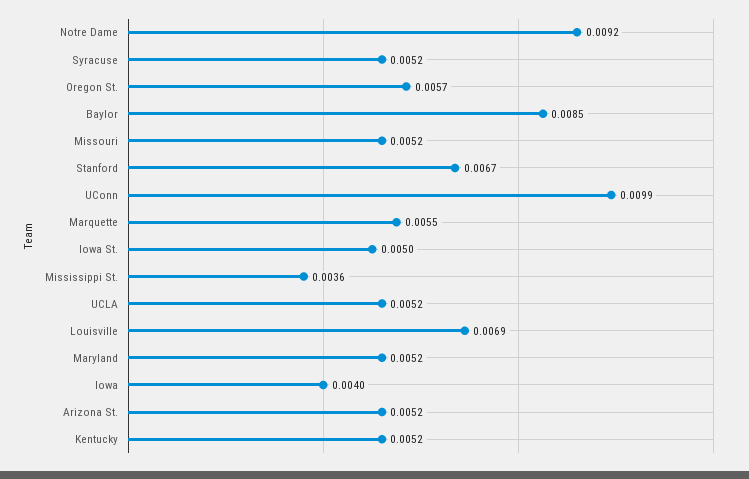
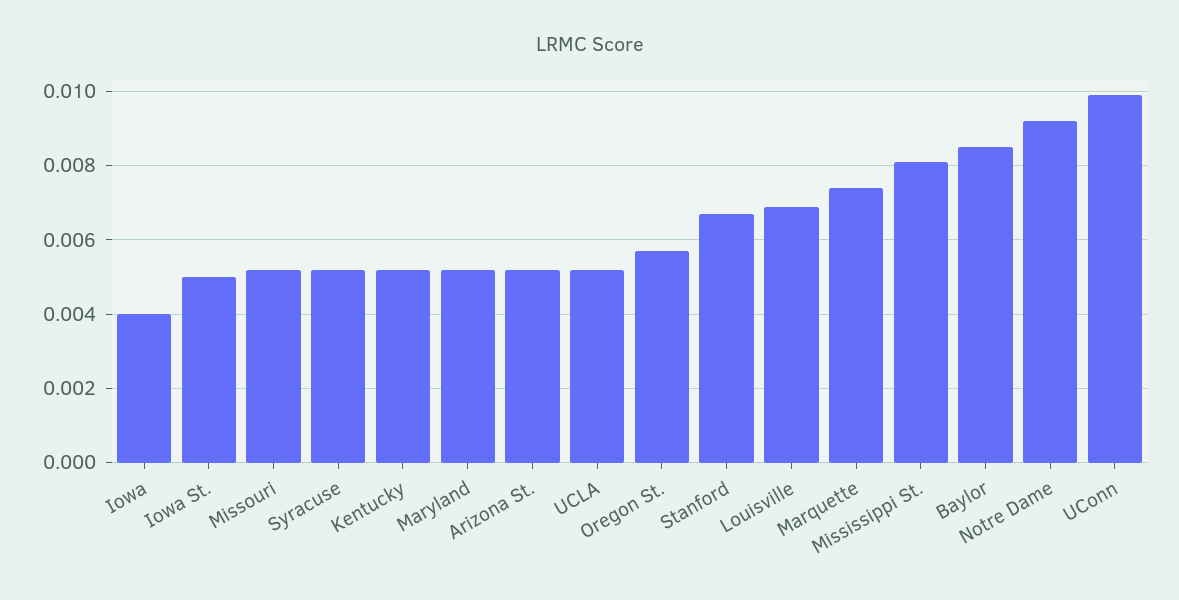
Marquette: 0.0055 -> 0.0075
Mississippi St.: 0.0036 -> 0.008

